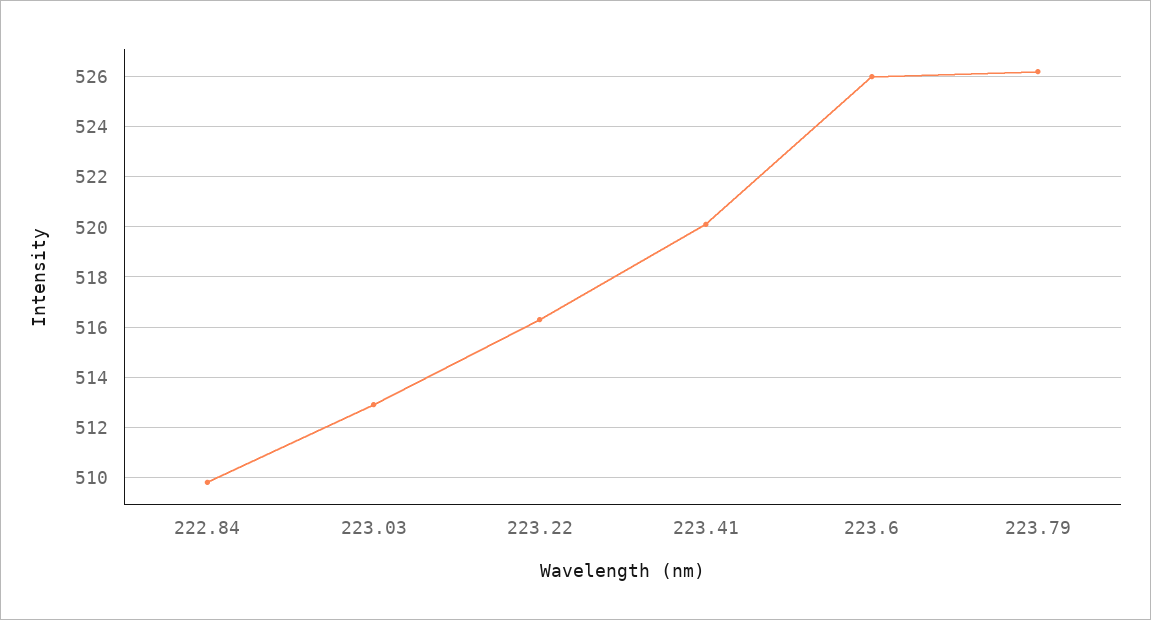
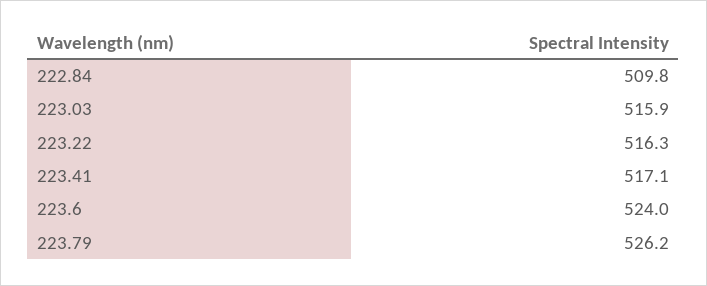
223.03: 513 -> 515.9
223.41: 520 -> 517.1
223.6: 526 -> 524

